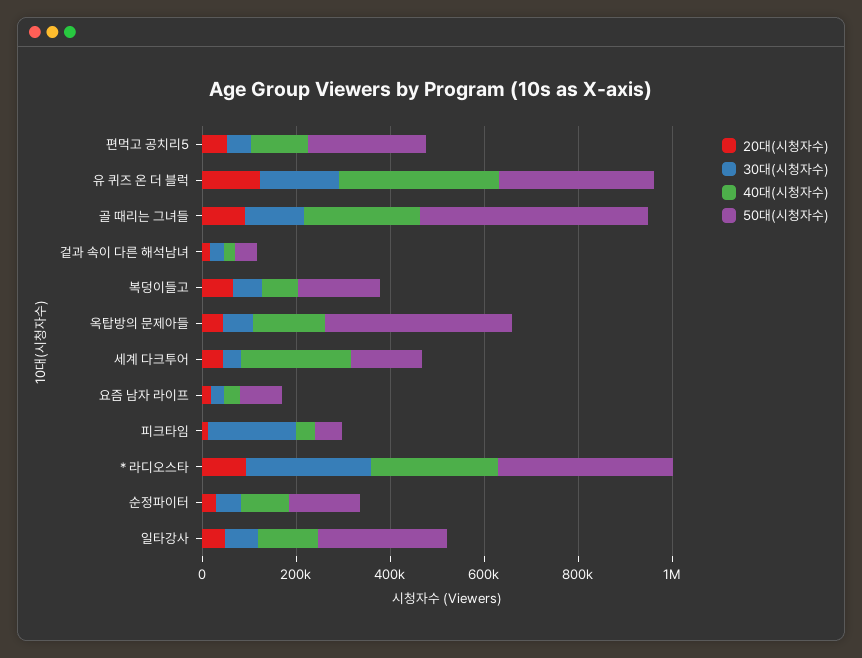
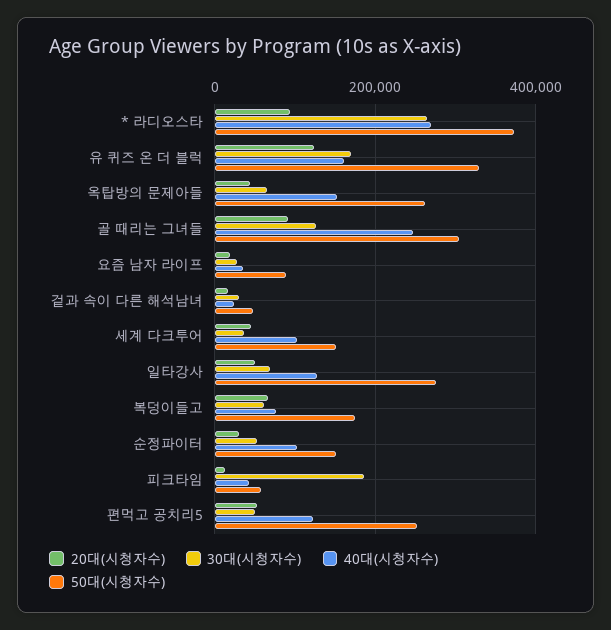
40대(시청자수), 유 퀴즈 온 더 블럭: 350000 -> 160000
50대(시청자수), 골 때리는 그녀들: 500000 -> 300000
50대(시청자수), 옥탑방의 문제아들: 400000 -> 260000
40대(시청자수), 세계 다크투어: 250000 -> 100000

